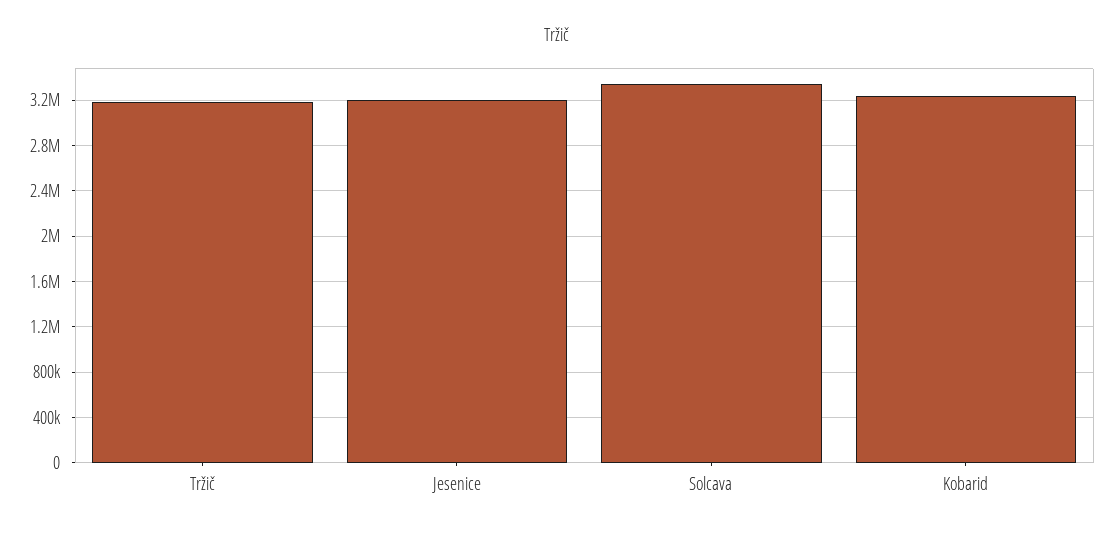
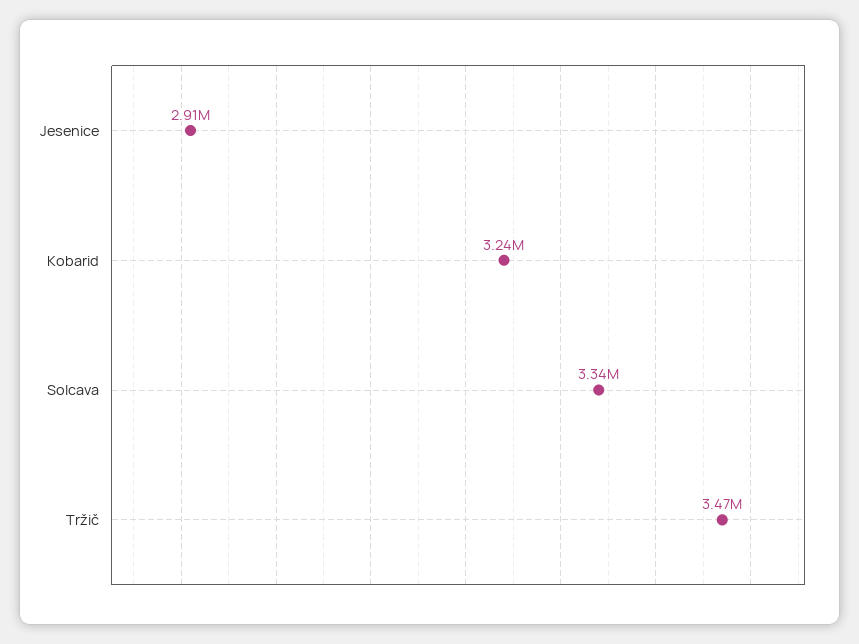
Tržič: 3200000 -> 3470000
Jesenice: 3200000 -> 2910000

